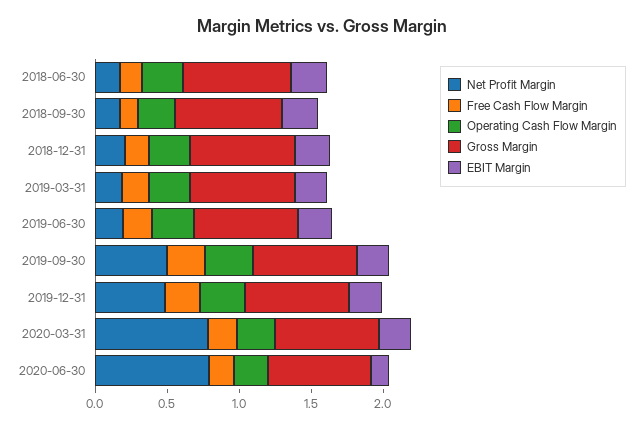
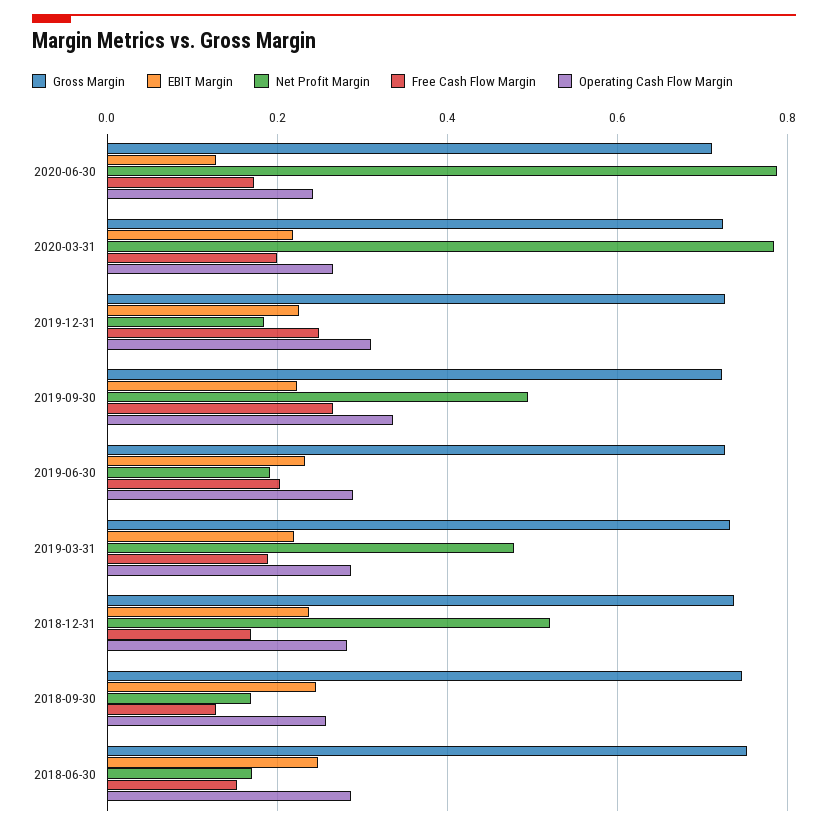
Net Profit Margin, 2018-12-31: 0.2 -> 0.52
Net Profit Margin, 2019-03-31: 0.2 -> 0.48
Net Profit Margin, 2019-12-31: 0.5 -> 0.18

